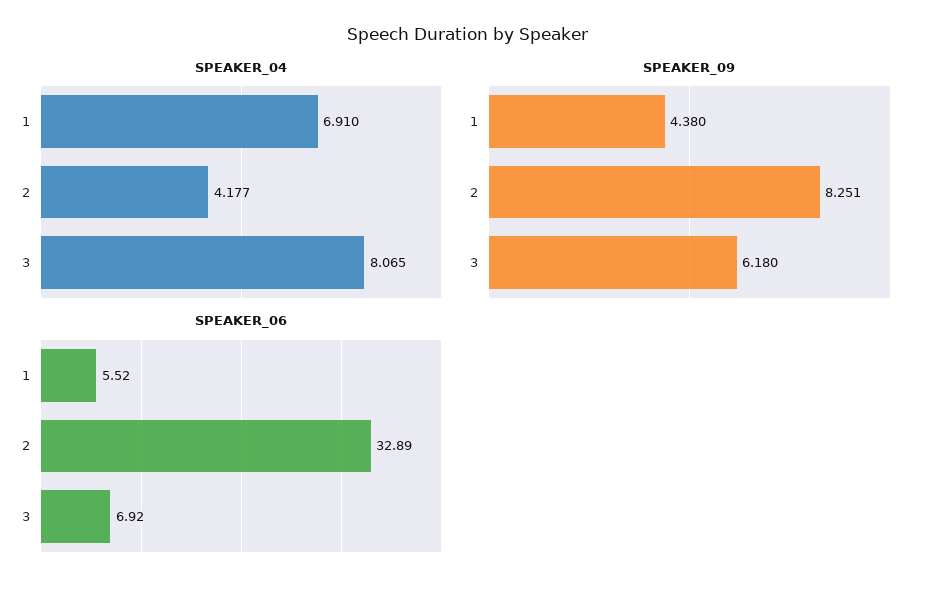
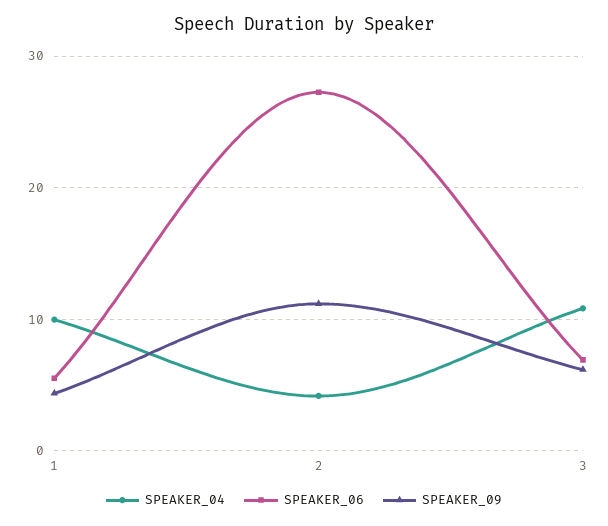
SPEAKER_04, 1: 6.91 -> 10
SPEAKER_04, 3: 8.065 -> 11
SPEAKER_09, 2: 8.251 -> 11
SPEAKER_06, 2: 32.89 -> 27

